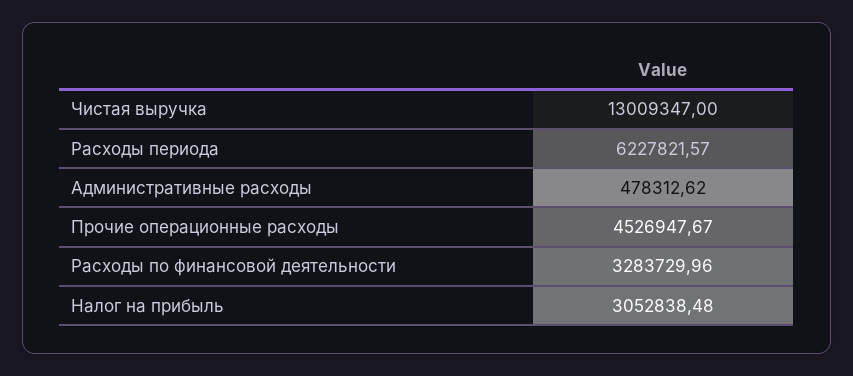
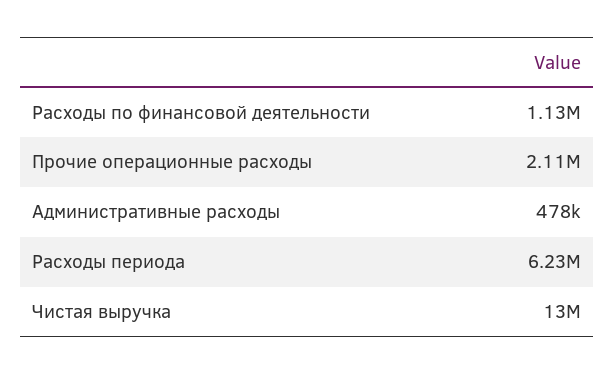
Прочие операционные расходы: 4526947.67 -> 2110000
Расходы по финансовой деятельности: 3283729.96 -> 1130000
Налог на прибыль: 3052838.48 -> none

